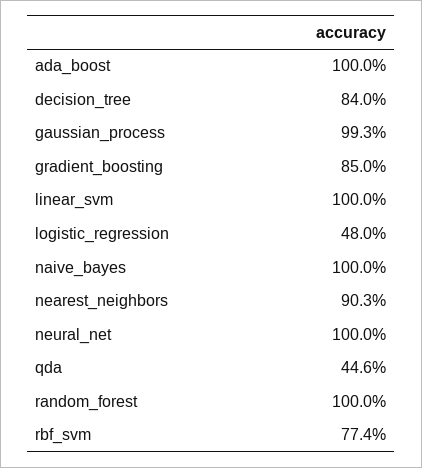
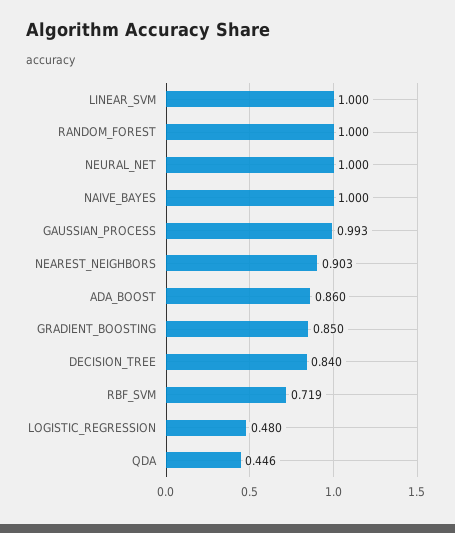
ada_boost: 1 -> 0.86
rbf_svm: 0.774 -> 0.719

